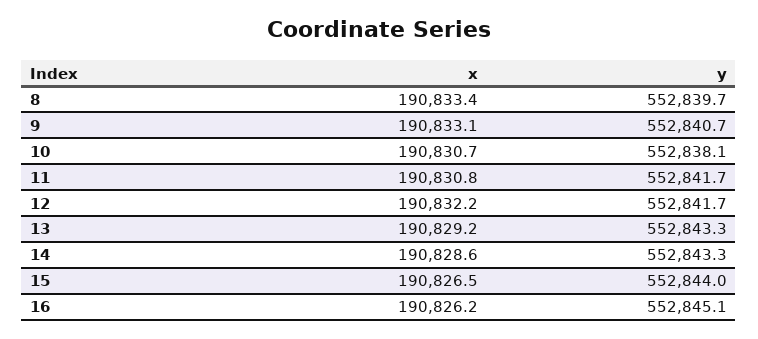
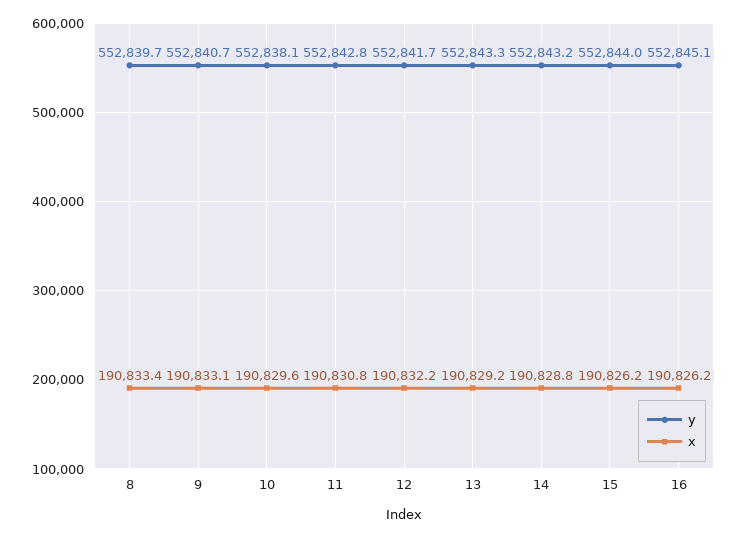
x, 10: 190830.7 -> 190829.6
y, 11: 552841.7 -> 552842.8
x, 14: 190828.6 -> 190828.8
y, 14: 552843.3 -> 552843.2
x, 15: 190826.5 -> 190826.2

